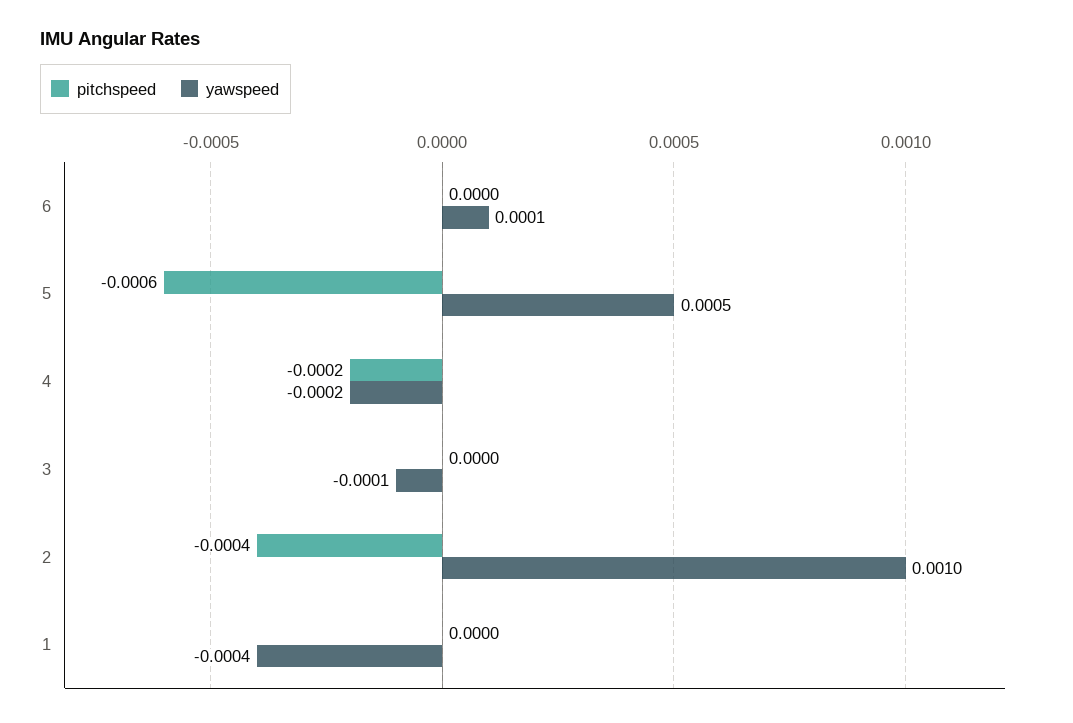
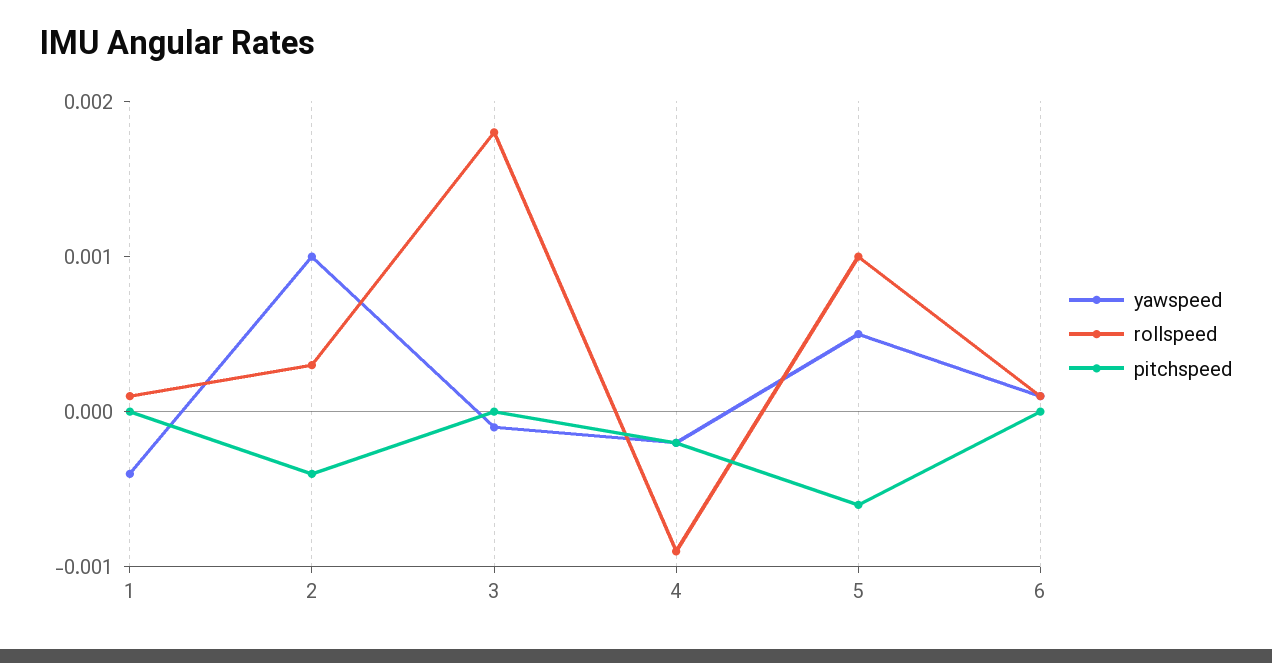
rollspeed, 1: none -> 0.0001
rollspeed, 2: none -> 0.0003
rollspeed, 3: none -> 0.0018
rollspeed, 4: none -> -0.0009
rollspeed, 5: none -> 0.001
rollspeed, 6: none -> 0.0001

